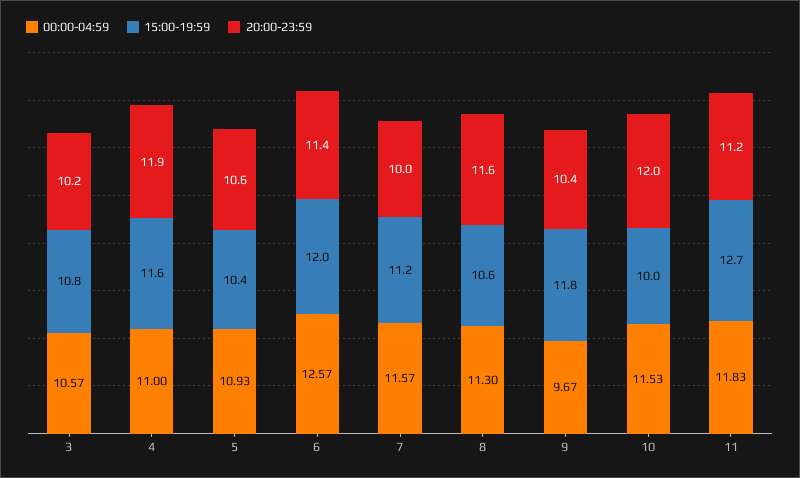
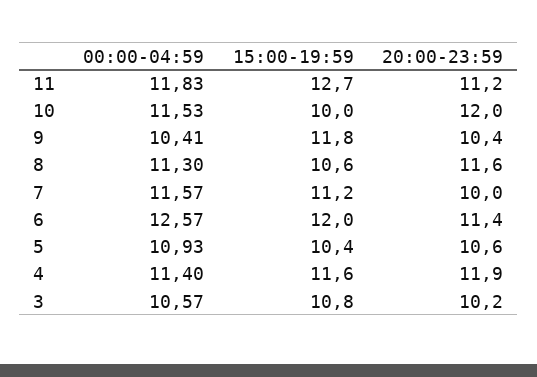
00:00-04:59, 4: 11 -> 11.4
00:00-04:59, 9: 9.67 -> 10.41

